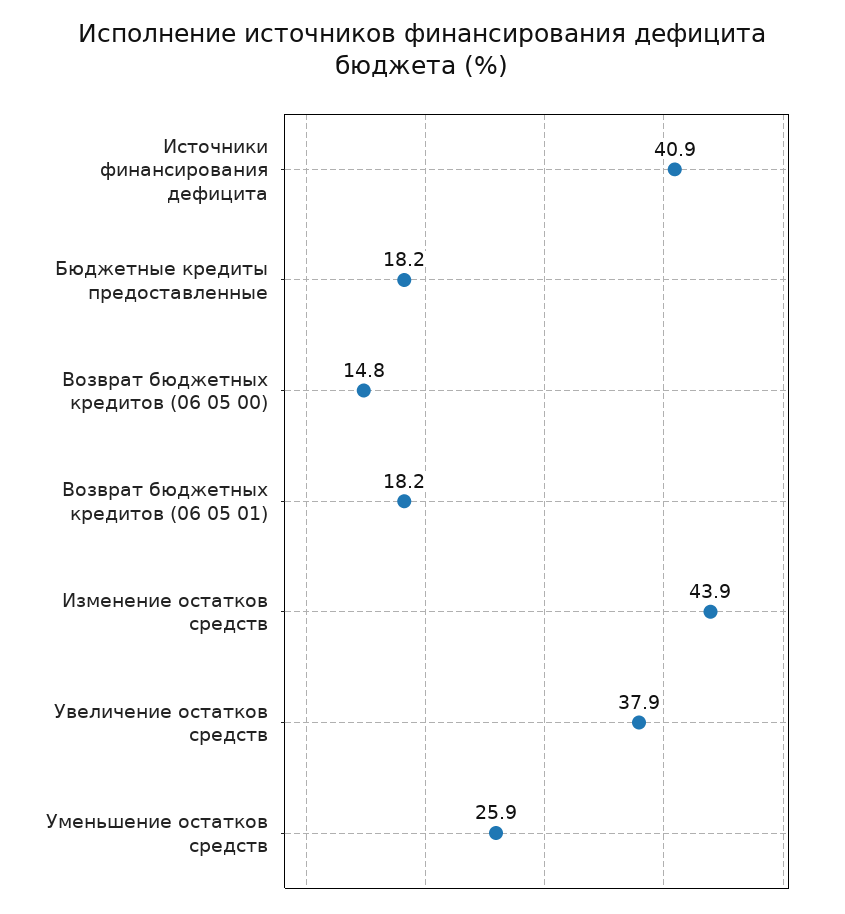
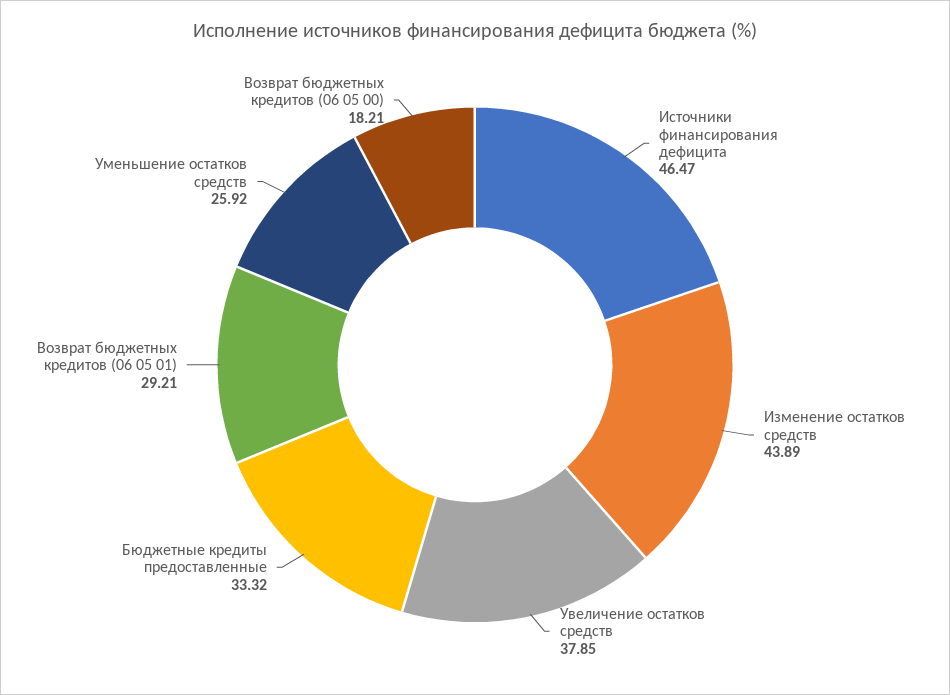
Источники финансирования дефицита: 40.9 -> 46.47
Бюджетные кредиты предоставленные: 18.2 -> 33.32
Возврат бюджетных кредитов (06 05 00): 14.8 -> 18.21
Возврат бюджетных кредитов (06 05 01): 18.2 -> 29.21

